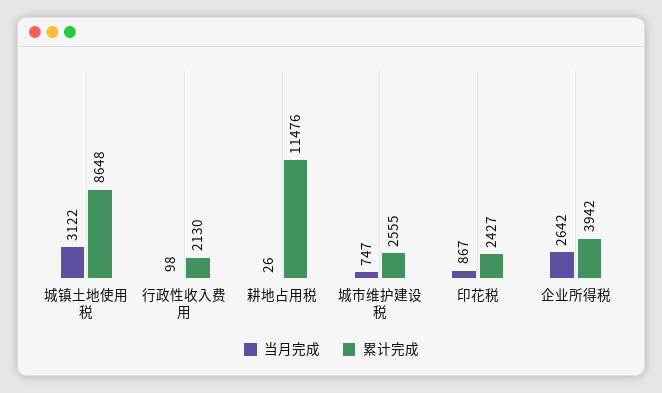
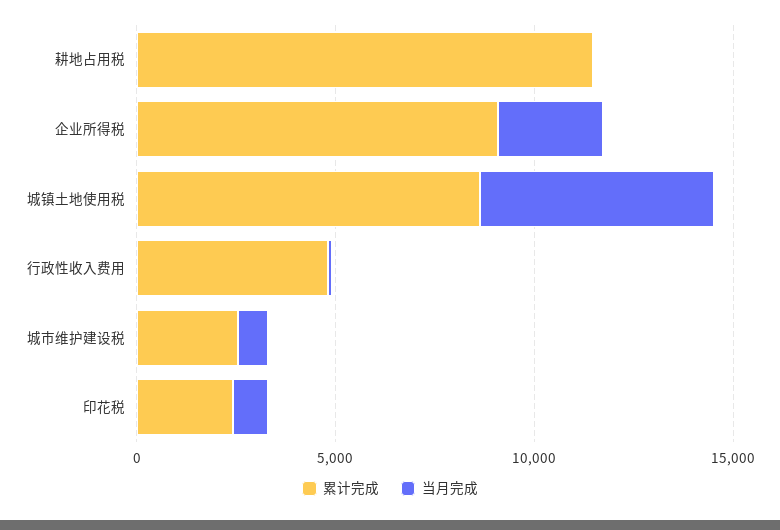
当月完成, 城镇土地使用税: 3122 -> 6000
累计完成, 行政性收入费用: 2130 -> 5000
累计完成, 企业所得税: 3942 -> 9000

